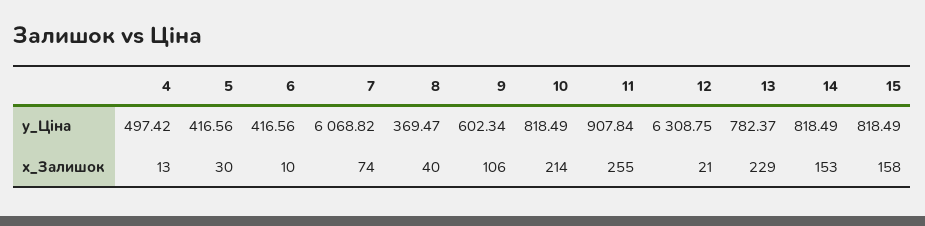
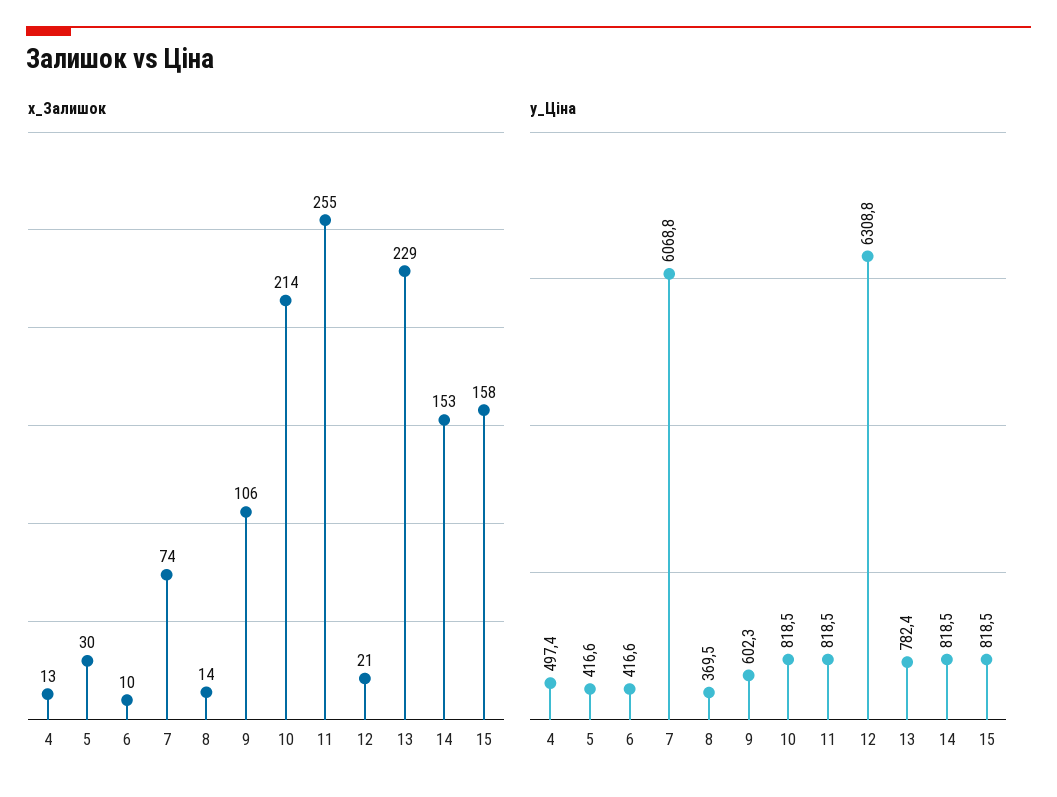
y_Ціна, 11: 907.84 -> 818.5
x_Залишок, 8: 40 -> 14

